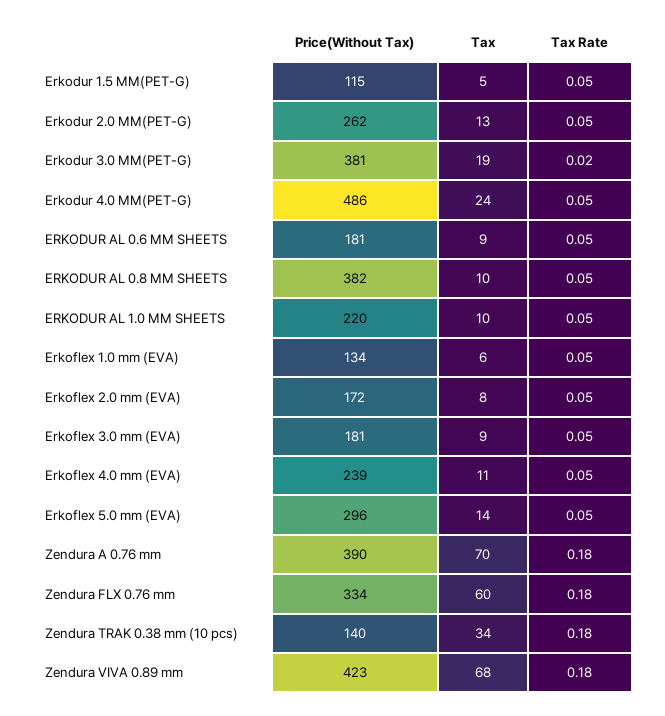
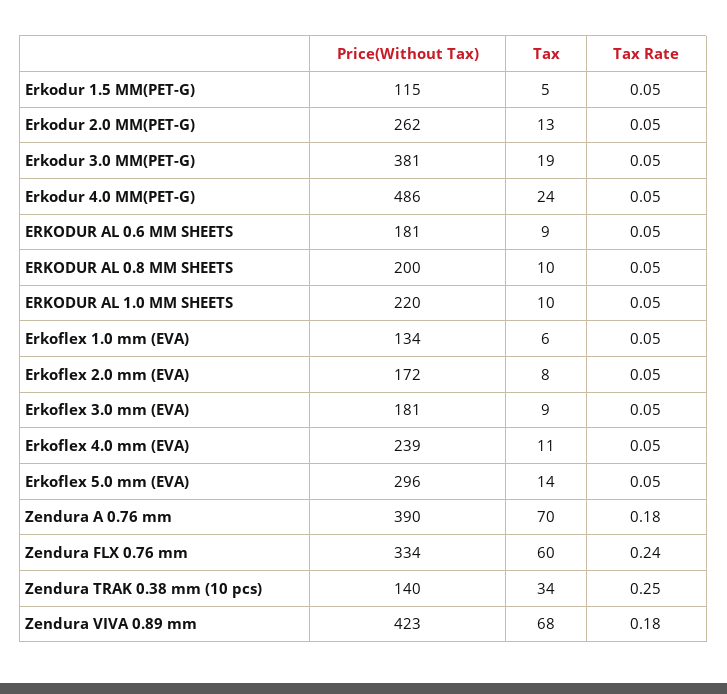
Tax Rate, Erkodur 3.0 MM(PET-G): 0.02 -> 0.05
Price(Without Tax), ERKODUR AL 0.8 MM SHEETS: 382 -> 200
Tax Rate, Zendura FLX 0.76 mm: 0.18 -> 0.24
Tax Rate, Zendura TRAK 0.38 mm (10 pcs): 0.18 -> 0.25

